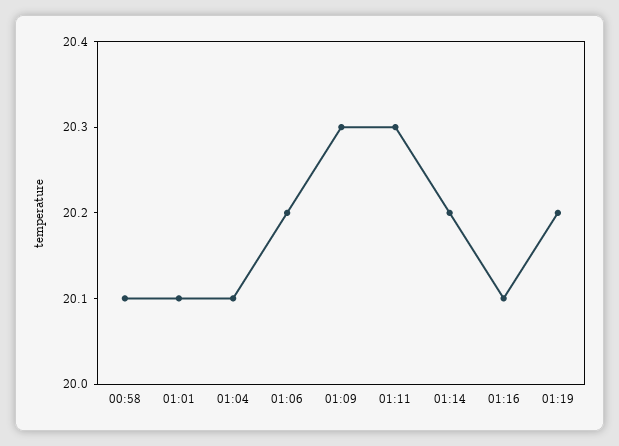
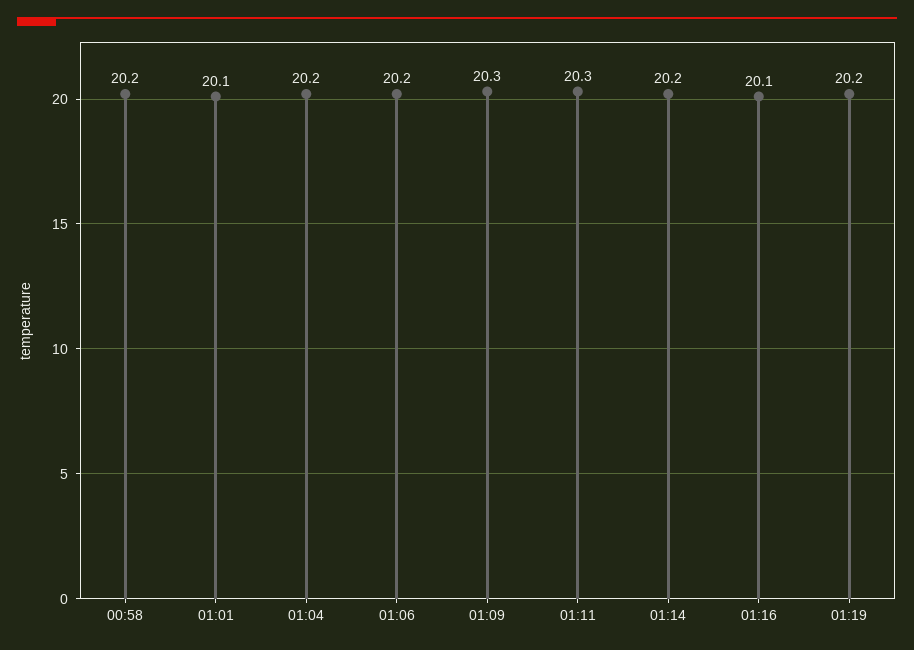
00:58: 20.1 -> 20.2
01:04: 20.1 -> 20.2

